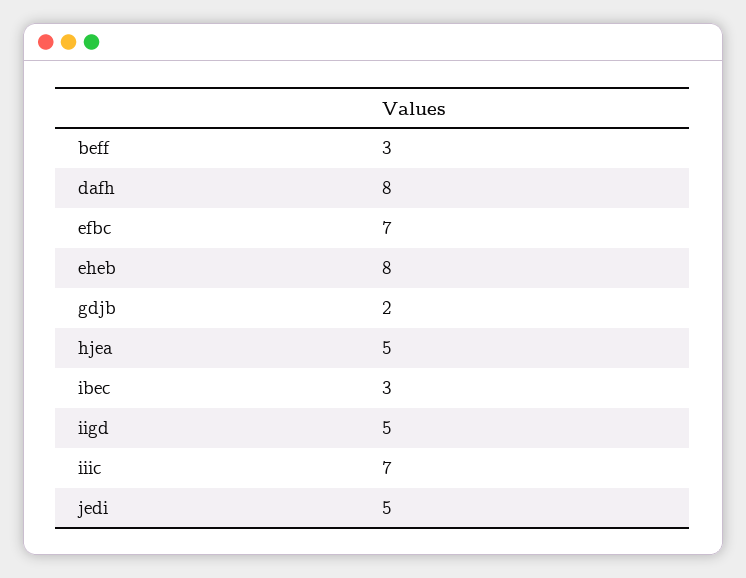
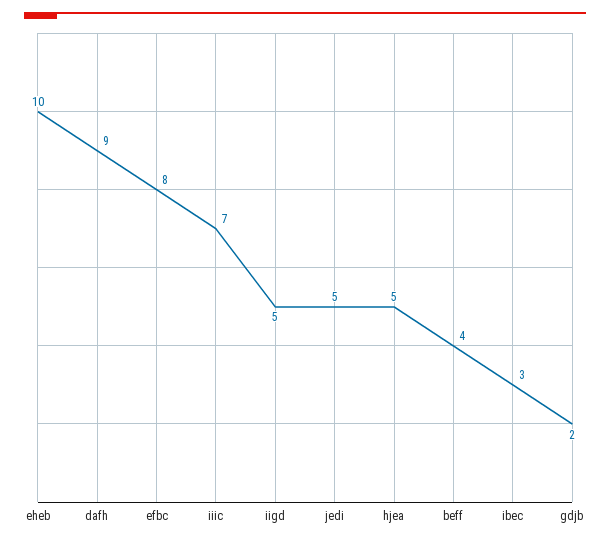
beff: 3 -> 4
dafh: 8 -> 9
efbc: 7 -> 8
eheb: 8 -> 10

